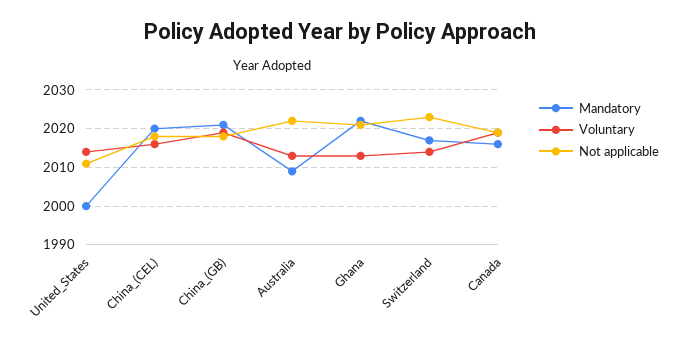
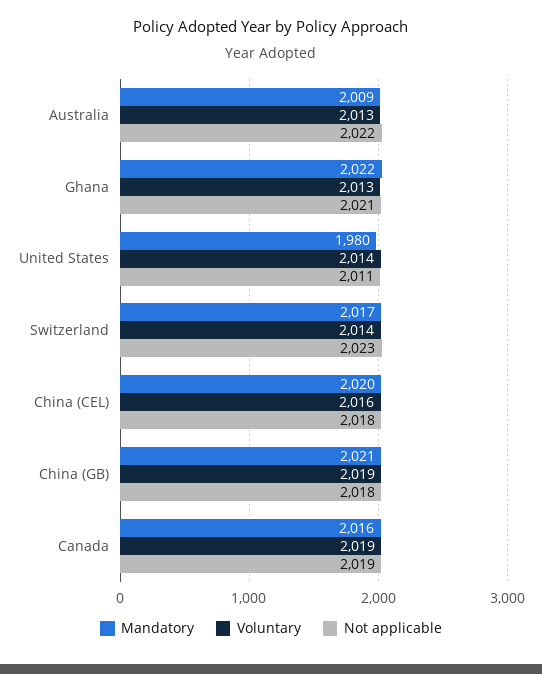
Mandatory, United_States: 2000 -> 1980

